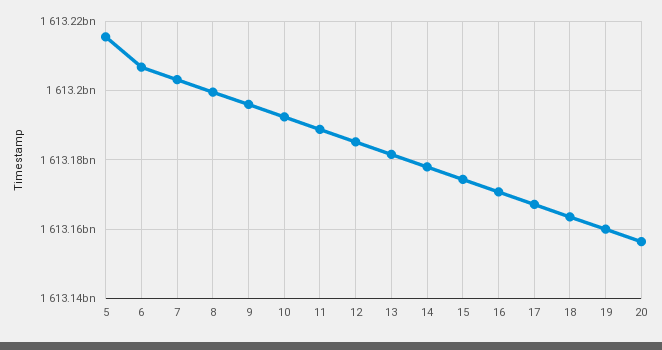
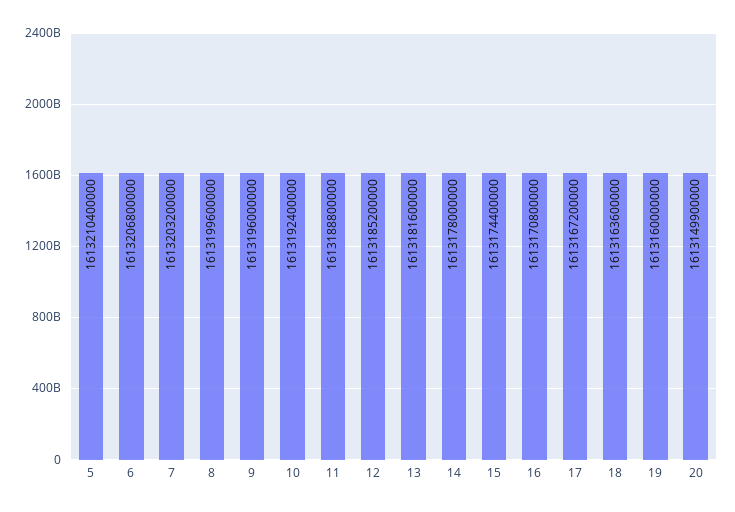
5: 1613216000000 -> 1613210400000
20: 1613156000000 -> 1613149900000

